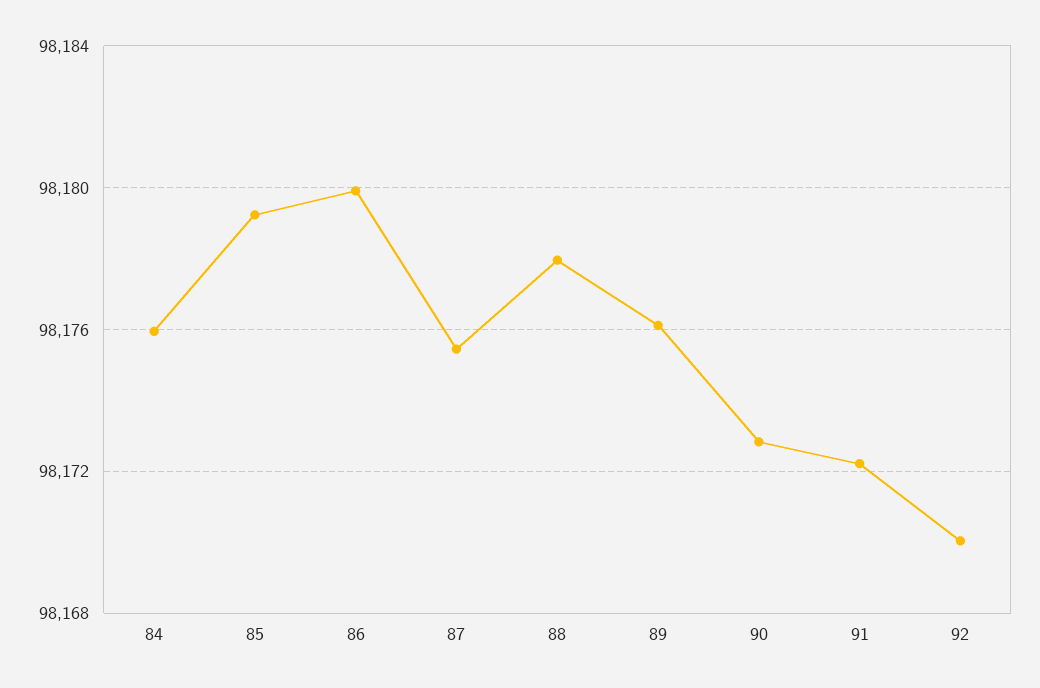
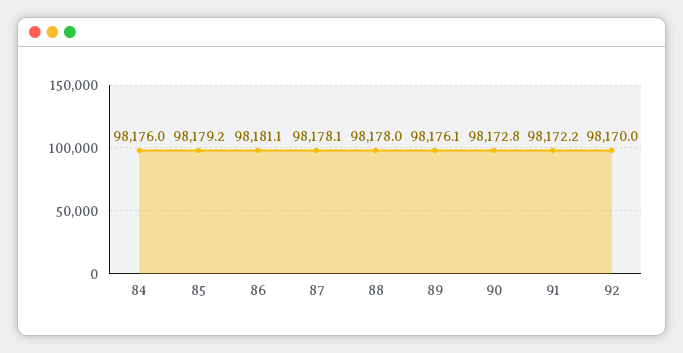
86: 98180 -> 98181.1
87: 98175.5 -> 98178.1

